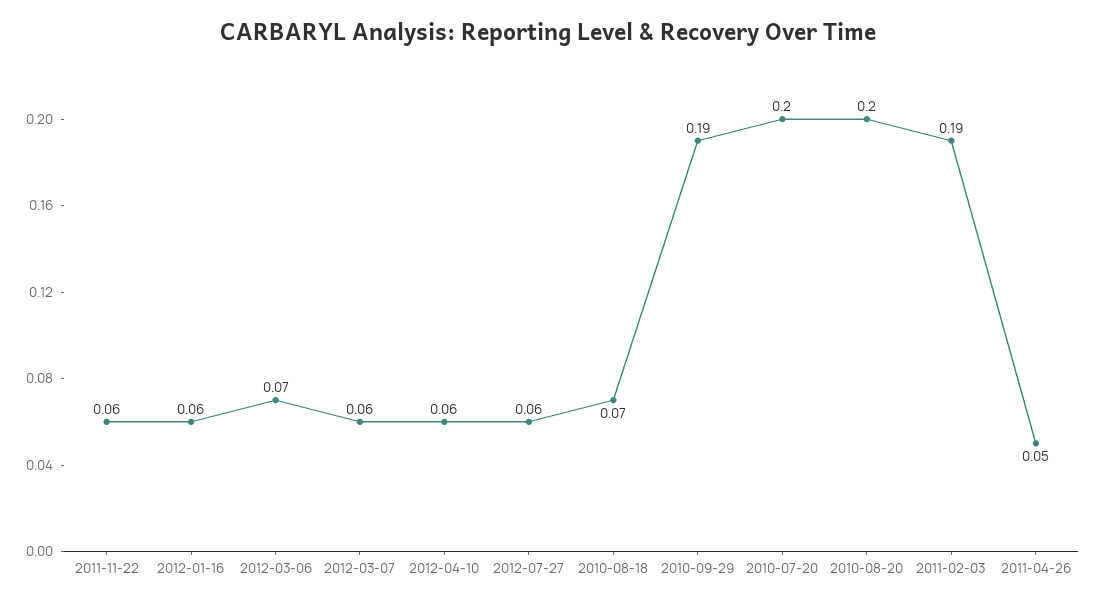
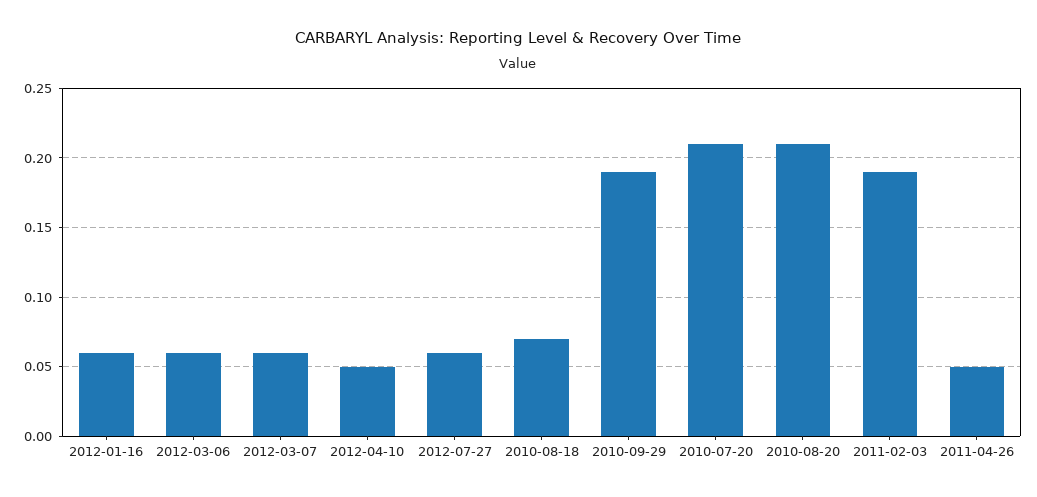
2011-11-22: 0.06 -> none
2012-03-06: 0.07 -> 0.06
2012-04-10: 0.06 -> 0.05
2010-07-20: 0.2 -> 0.21
2010-08-20: 0.2 -> 0.21

